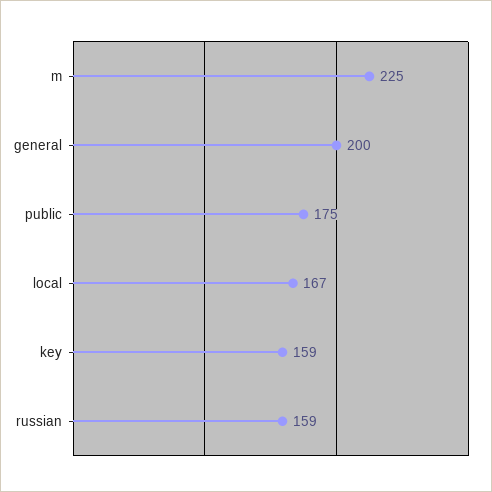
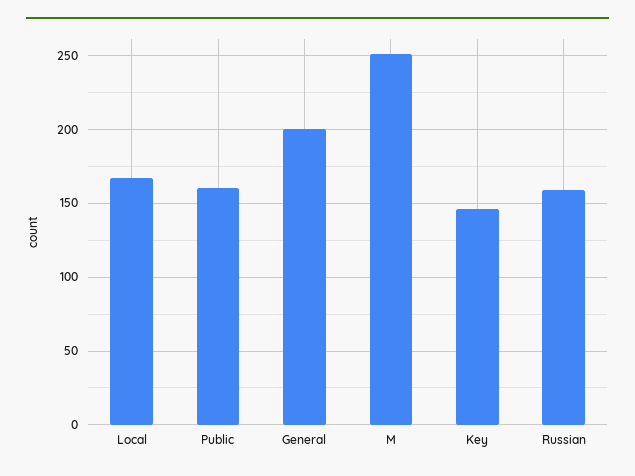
m: 225 -> 250
public: 175 -> 160
key: 159 -> 145

